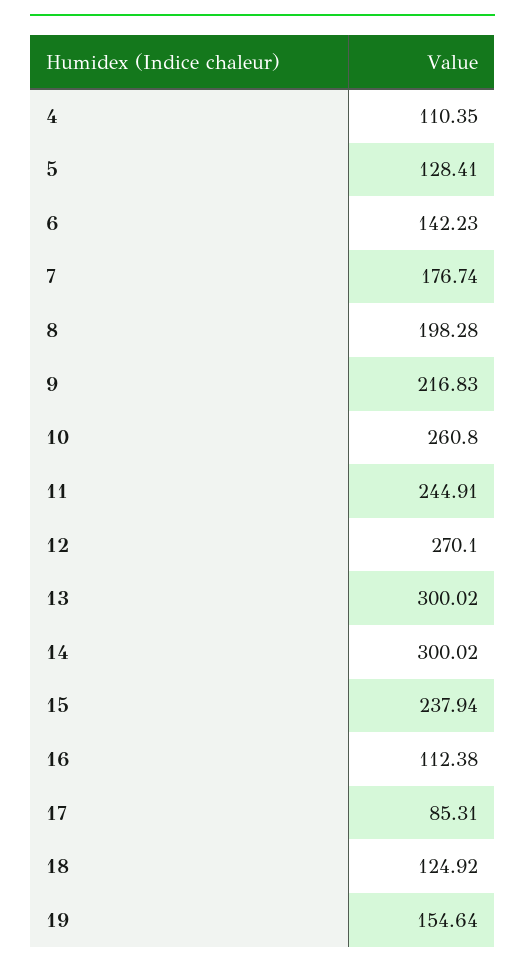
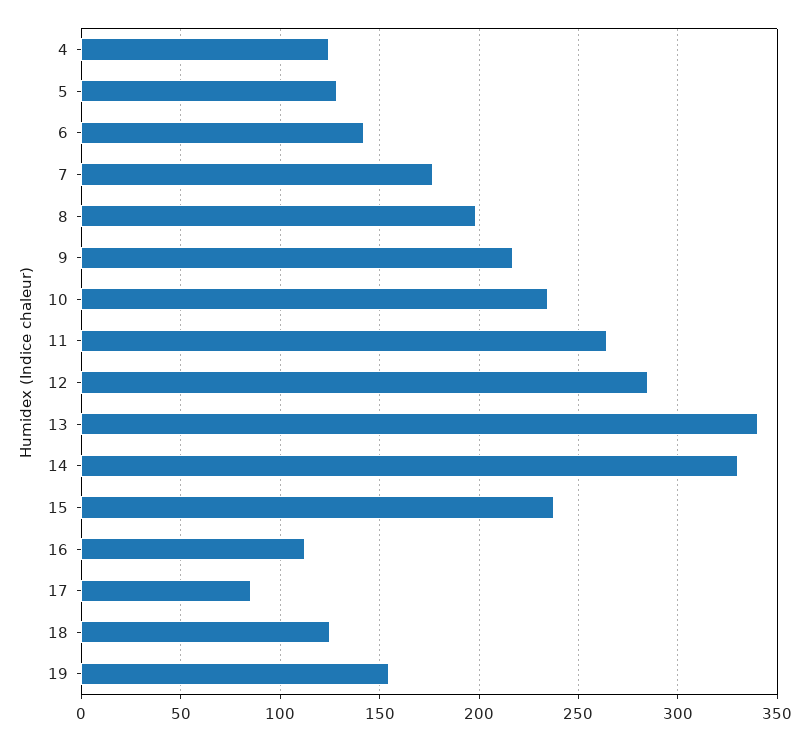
4: 110.35 -> 125
10: 260.8 -> 235
11: 244.91 -> 265
12: 270.1 -> 285
13: 300.02 -> 340
14: 300.02 -> 330

